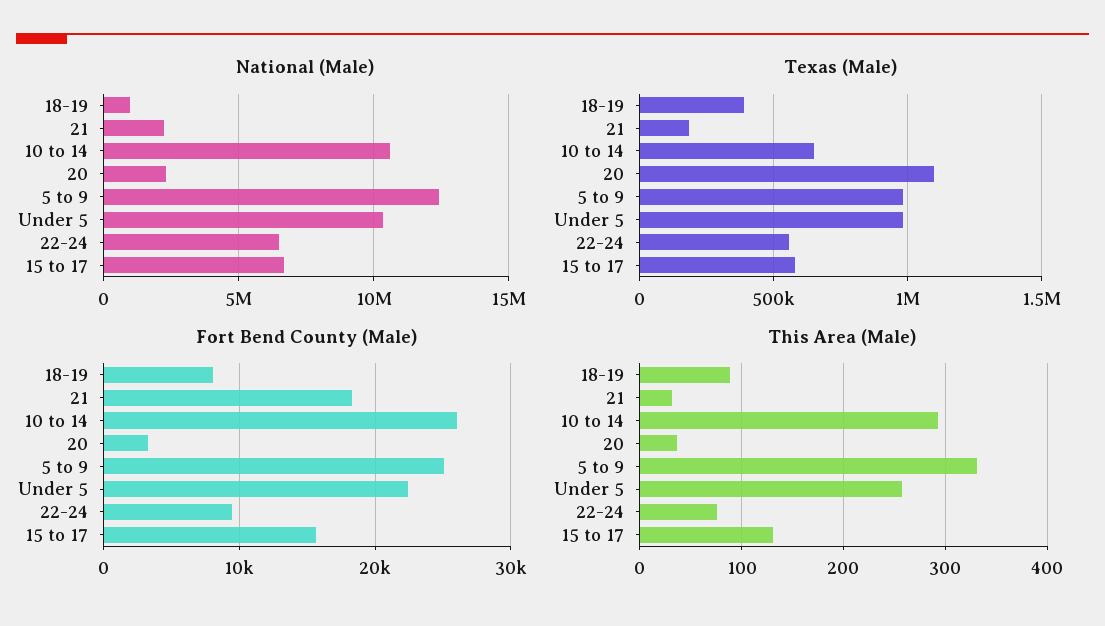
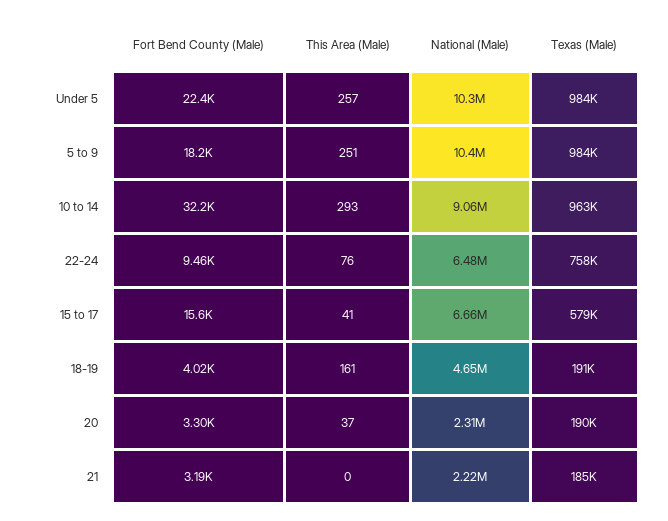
National (Male), 18-19: 1000000 -> 4650000
National (Male), 10 to 14: 10500000 -> 9060000
National (Male), 5 to 9: 12500000 -> 10400000
Texas (Male), 18-19: 400000 -> 191000
Texas (Male), 10 to 14: 650000 -> 963000
Texas (Male), 20: 1100000 -> 190000
Texas (Male), 22-24: 550000 -> 758000
Fort Bend County (Male), 18-19: 8000 -> 4020
Fort Bend County (Male), 21: 18000 -> 3190
Fort Bend County (Male), 10 to 14: 26000 -> 32200
Fort Bend County (Male), 5 to 9: 25000 -> 18200
This Area (Male), 18-19: 90 -> 161
This Area (Male), 21: 30 -> 0
This Area (Male), 5 to 9: 330 -> 251
This Area (Male), 15 to 17: 130 -> 41

